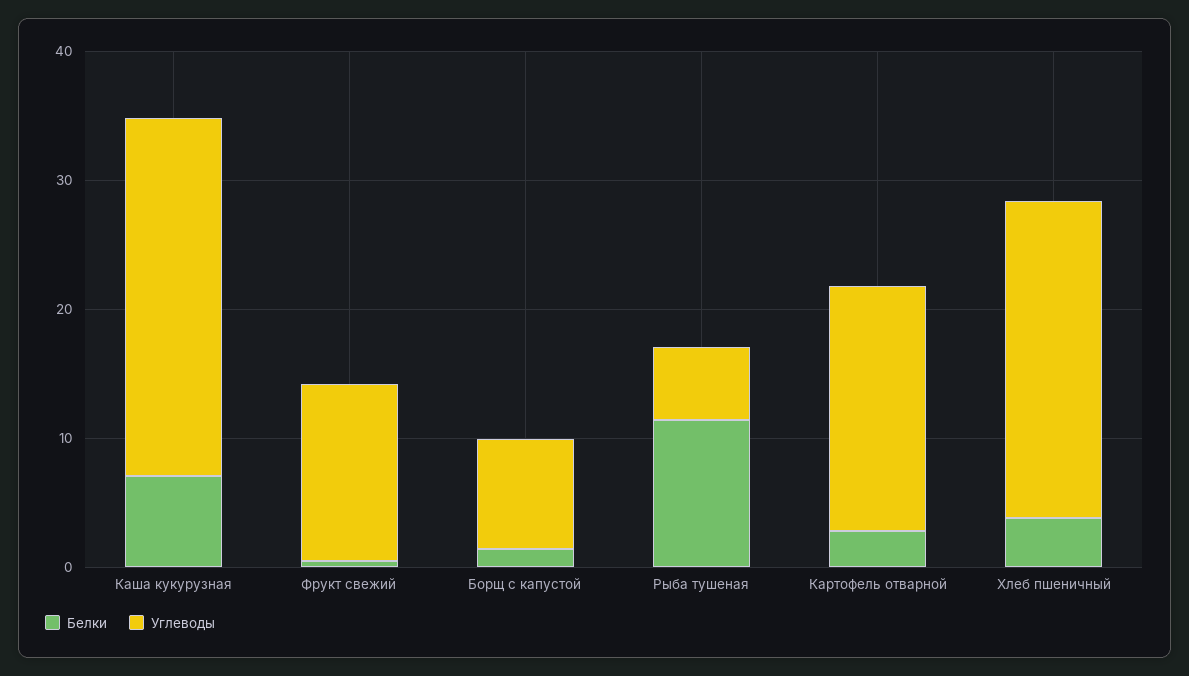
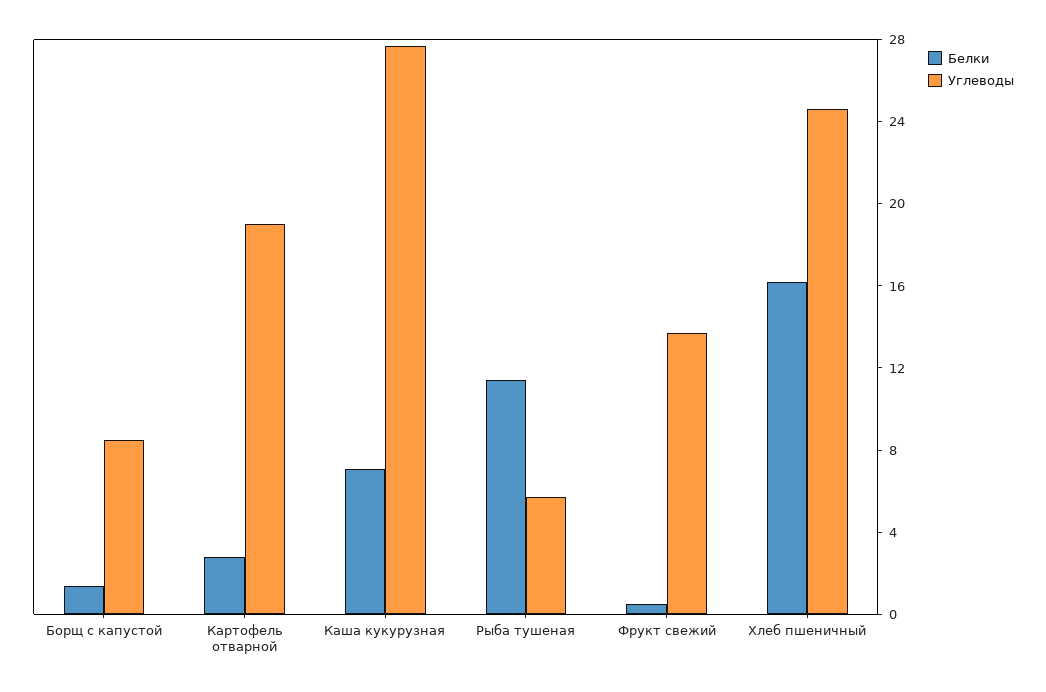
Белки, Хлеб пшеничный: 4 -> 16

